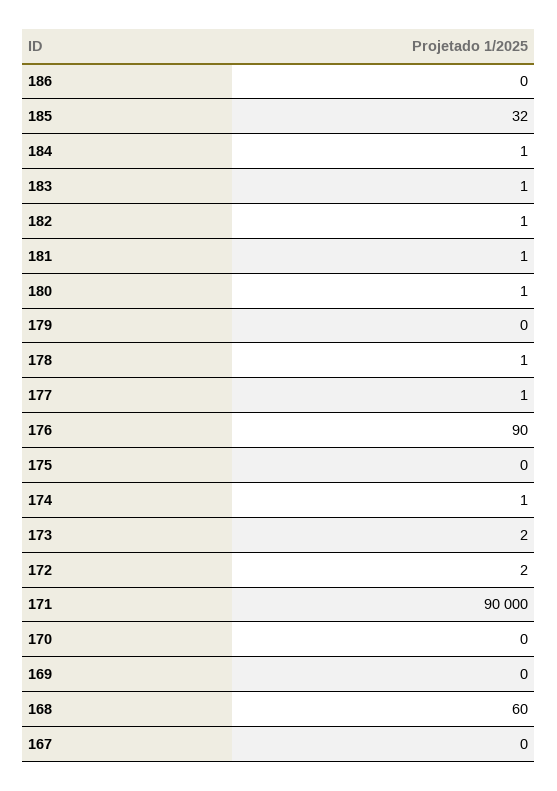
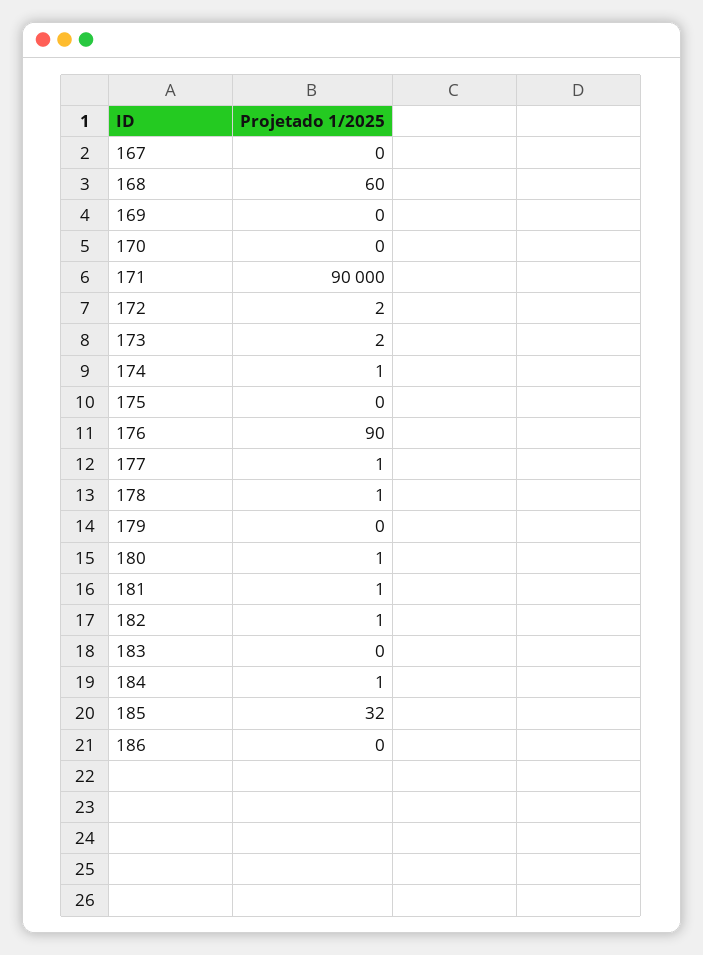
183: 1 -> 0

